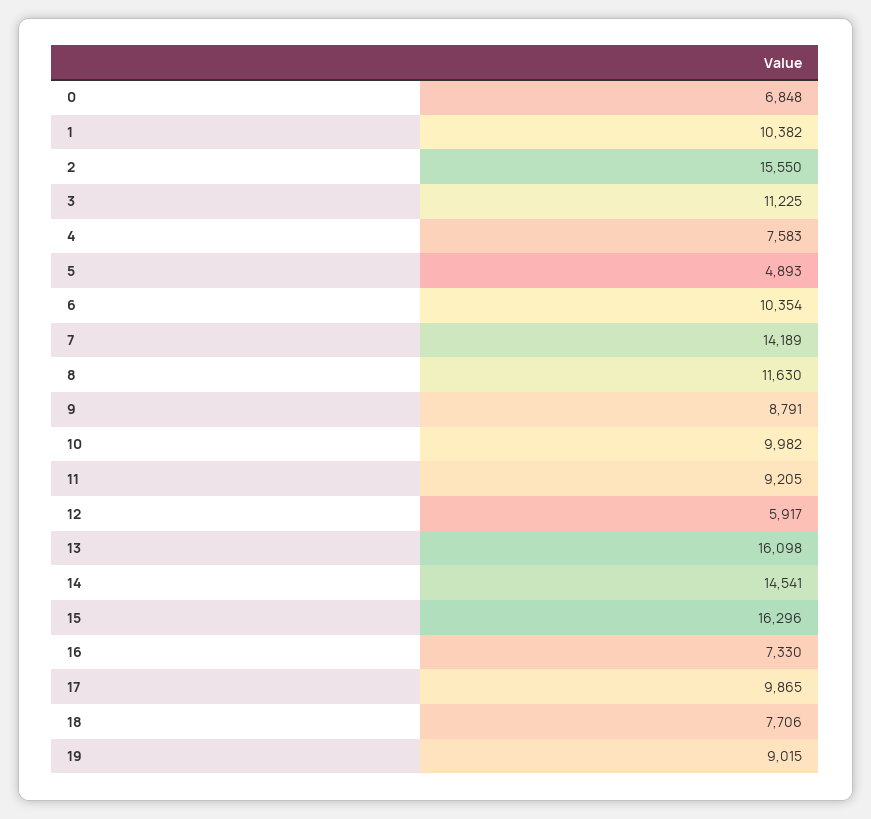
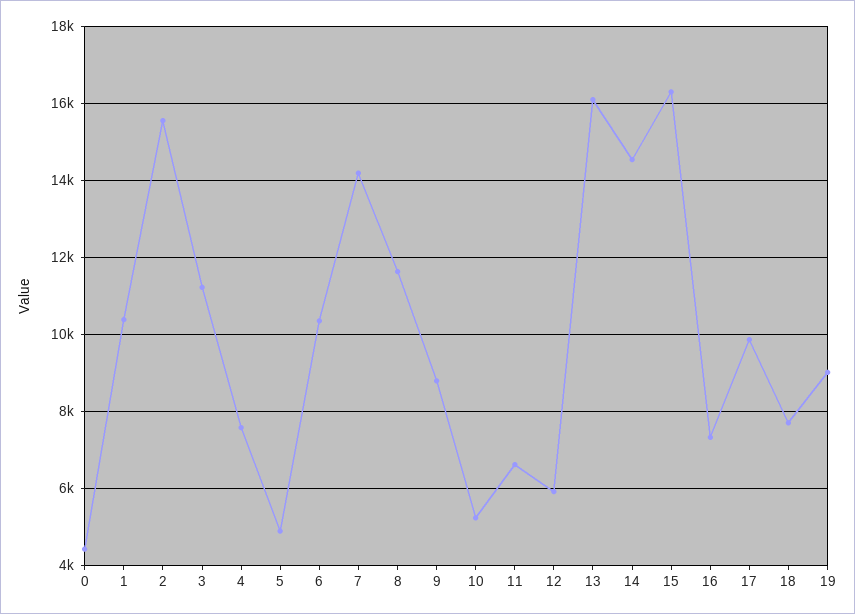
0: 6848 -> 4400
10: 9982 -> 5200
11: 9205 -> 6600

